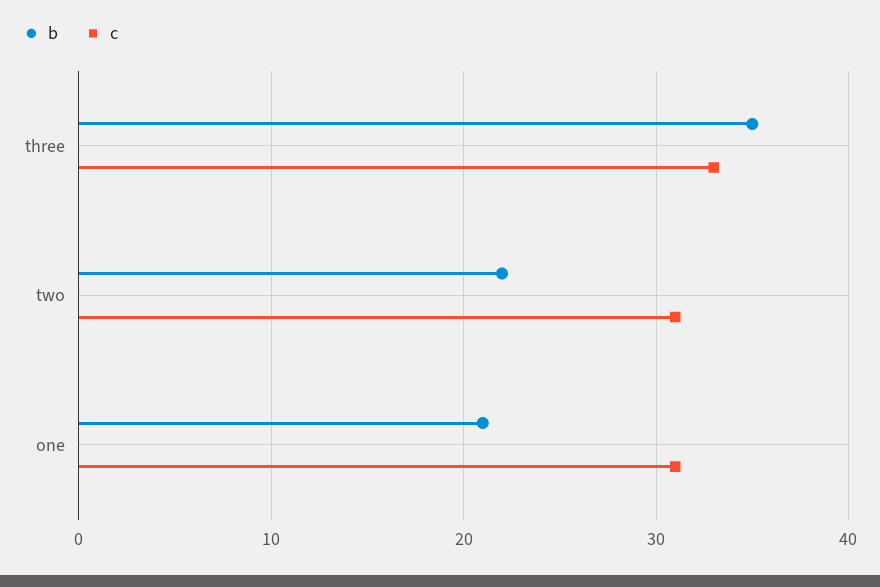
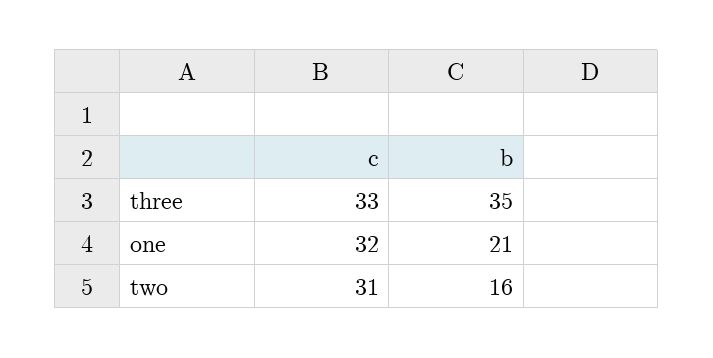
b, two: 22 -> 16
c, one: 31 -> 32

